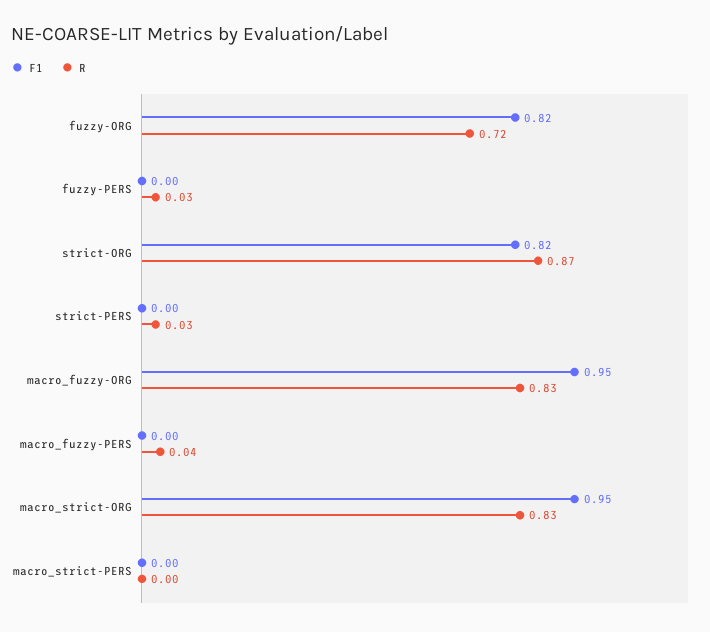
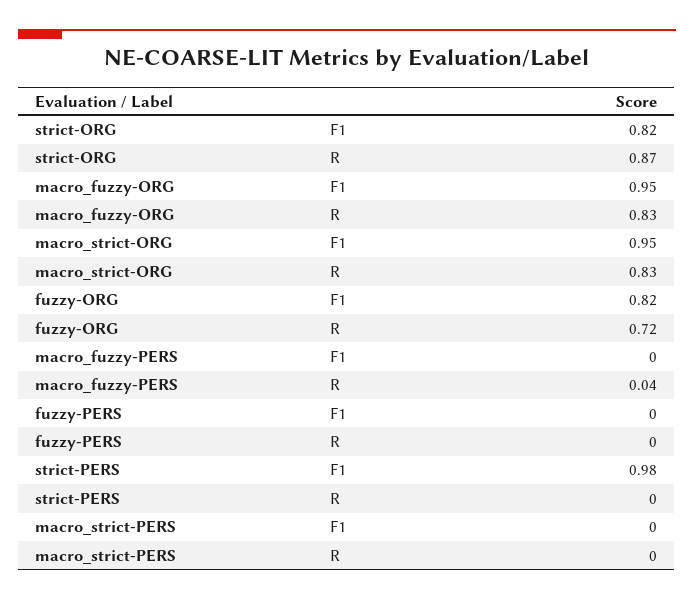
R, fuzzy-PERS: 0.03 -> 0
F1, strict-PERS: 0 -> 0.98
R, strict-PERS: 0.03 -> 0

